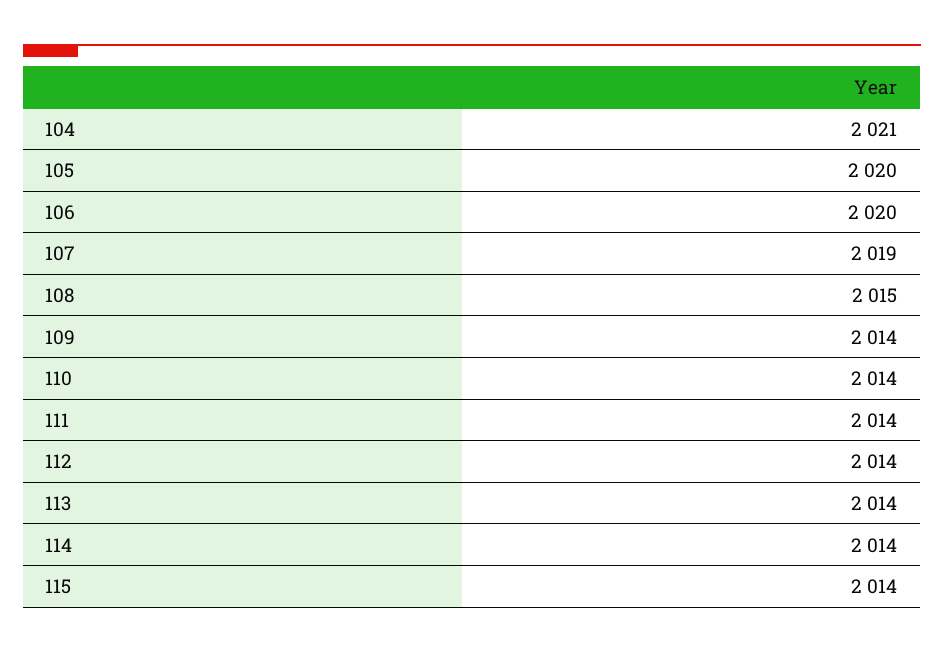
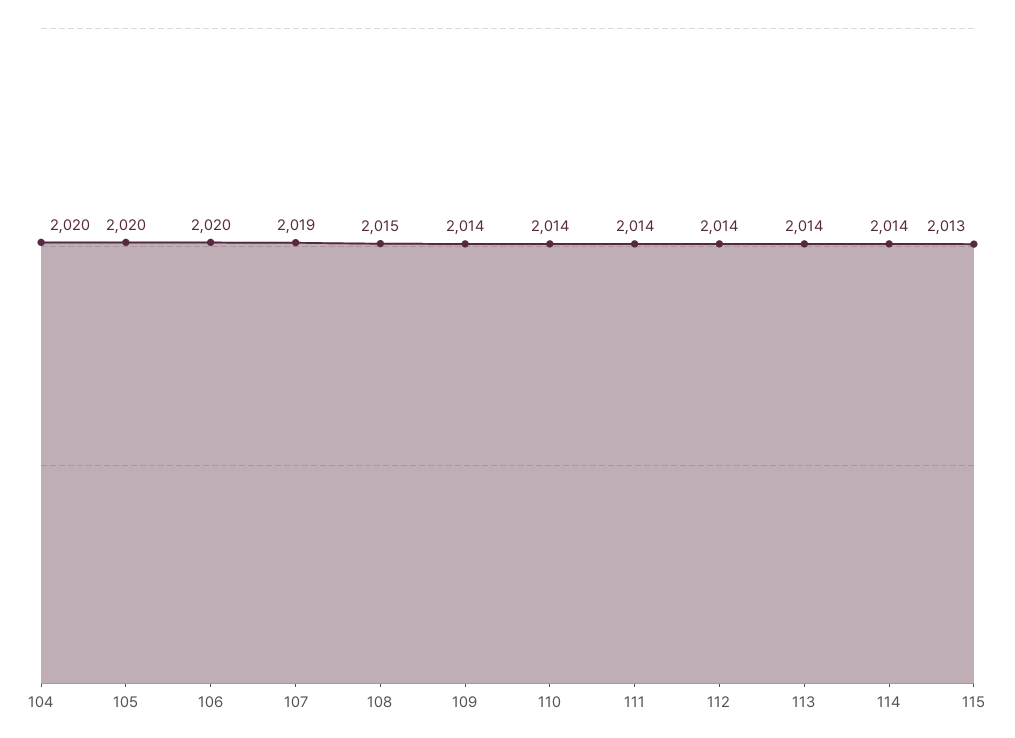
104: 2021 -> 2020
115: 2014 -> 2013

